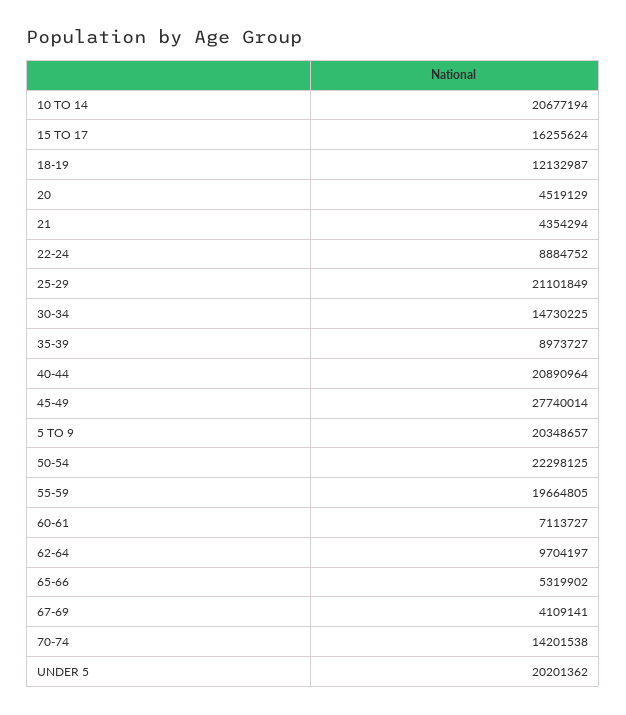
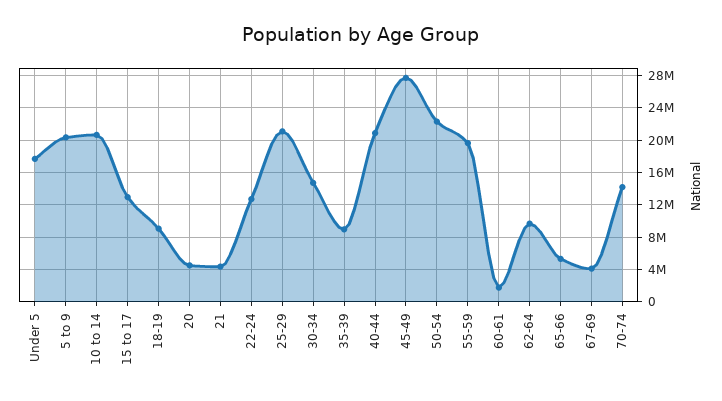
15 TO 17: 16255624 -> 13000000
18-19: 12132987 -> 9000000
22-24: 8884752 -> 13000000
60-61: 7113727 -> 2000000
UNDER 5: 20201362 -> 18000000

